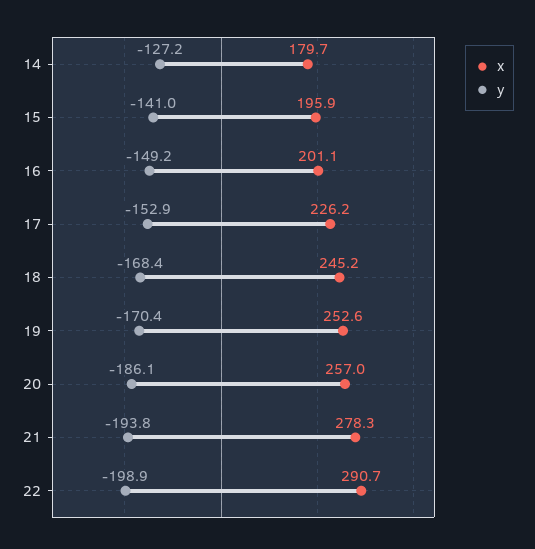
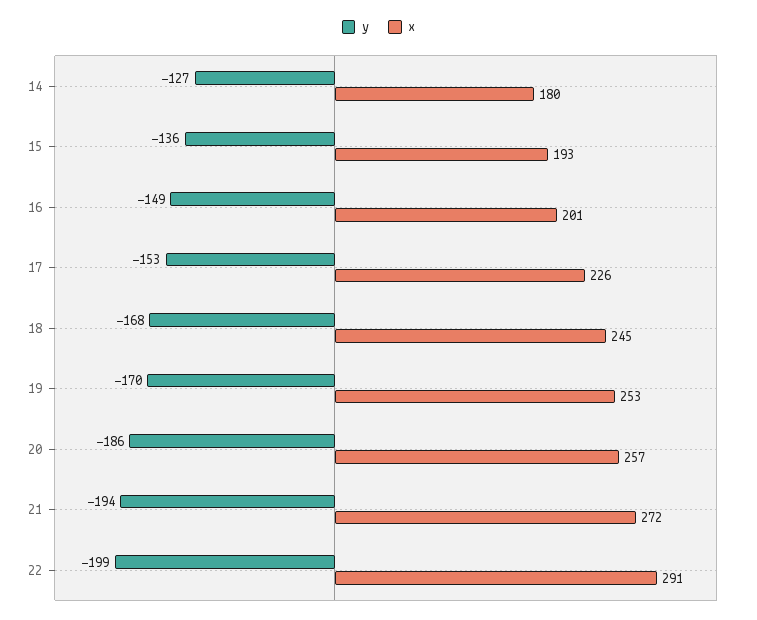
x, 15: 195.9 -> 193
y, 15: -141 -> -136
x, 21: 278.3 -> 272

